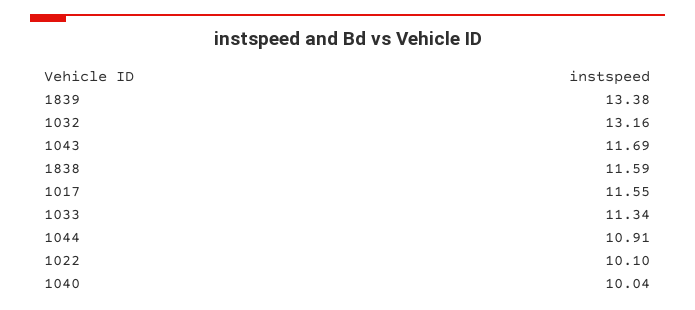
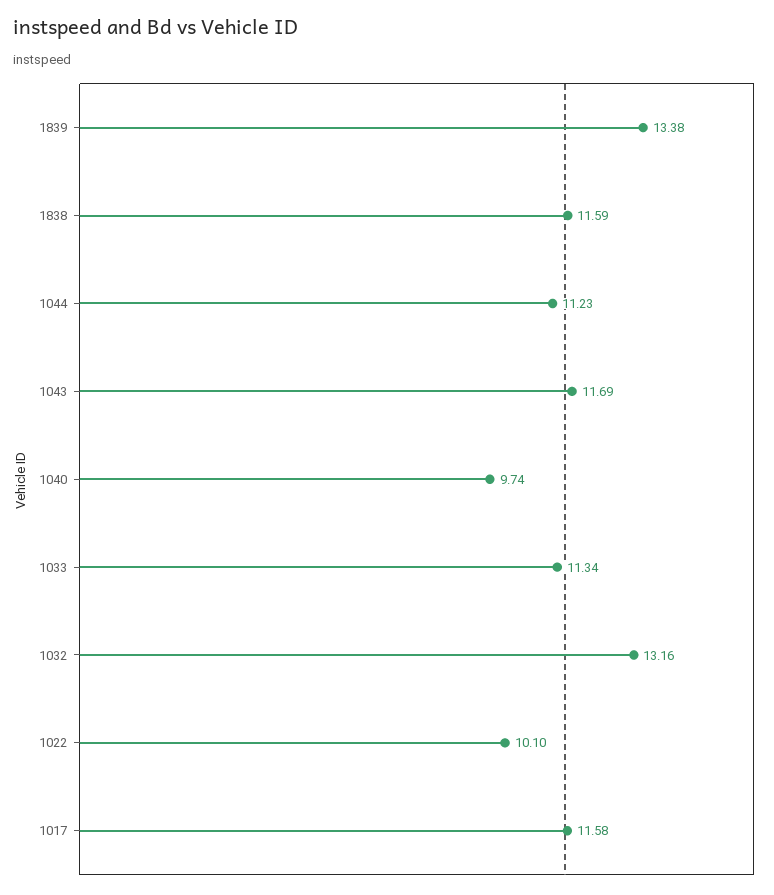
1017: 11.55 -> 11.58
1044: 10.91 -> 11.23
1040: 10.04 -> 9.74

